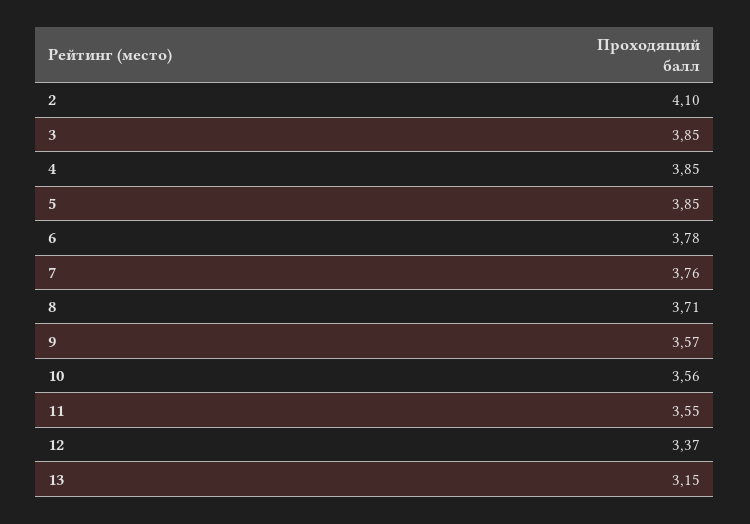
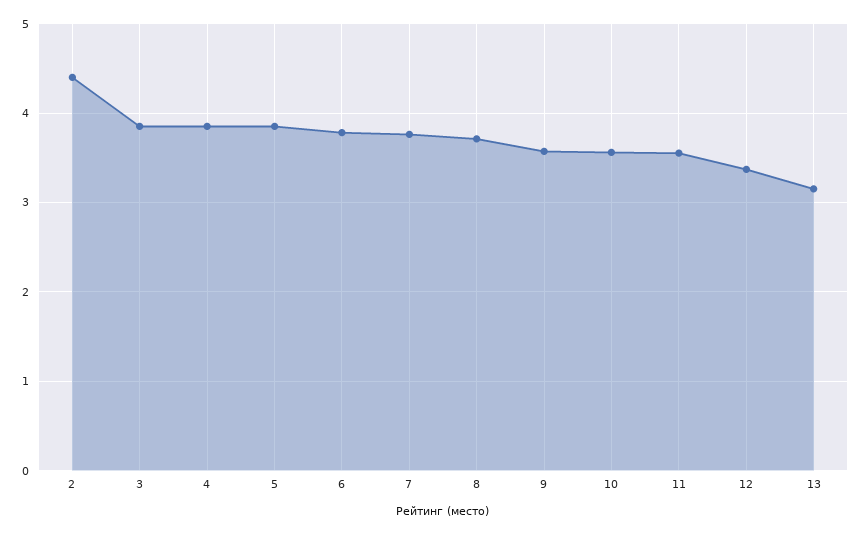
2: 4.1 -> 4.4

